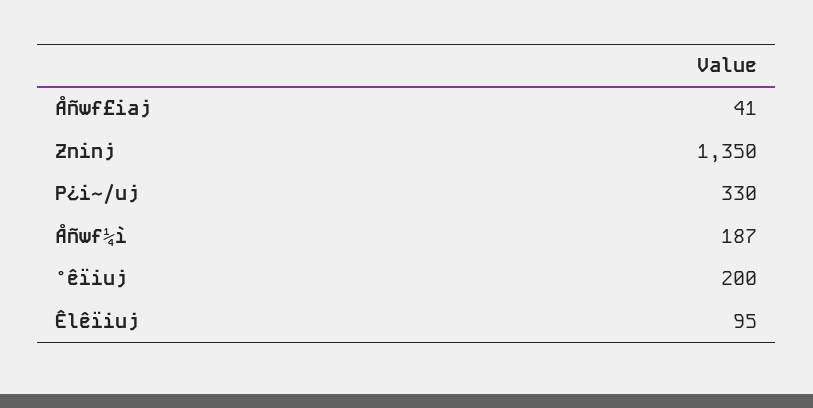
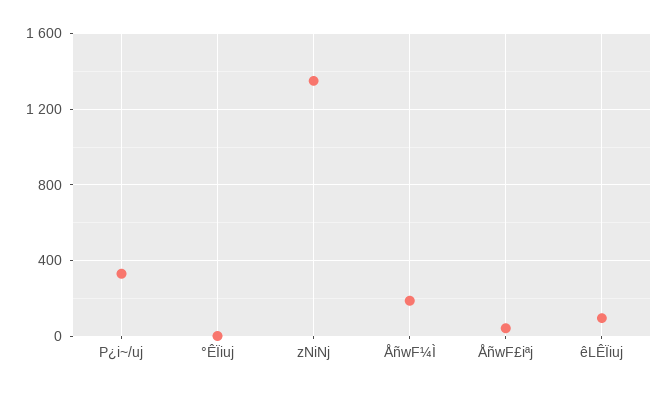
°êïiuj: 200 -> 0

